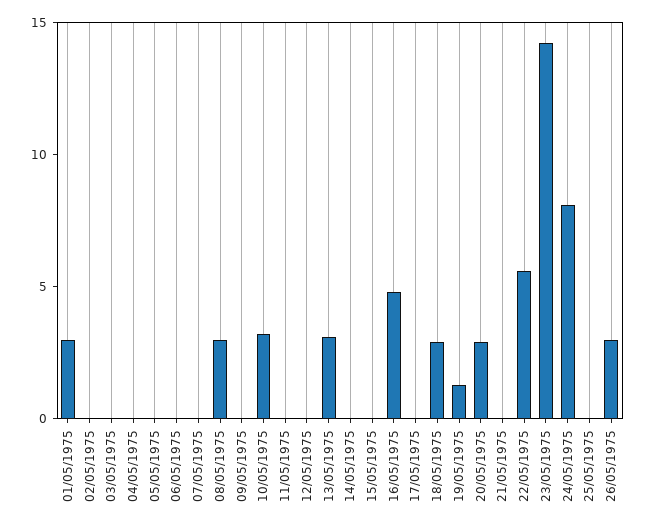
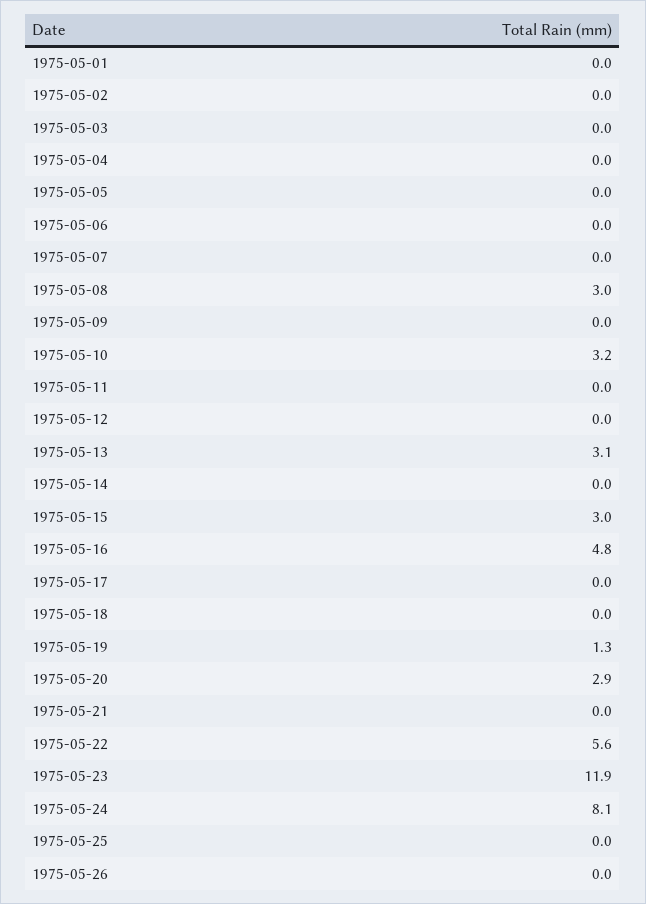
01/05/1975: 3 -> 0
15/05/1975: 0 -> 3
18/05/1975: 3 -> 0
23/05/1975: 14 -> 11.9
26/05/1975: 3 -> 0

